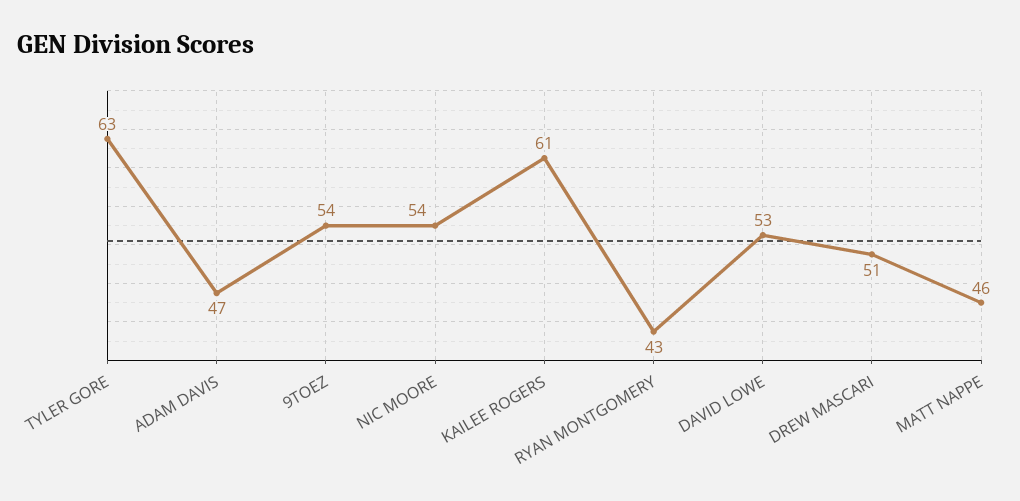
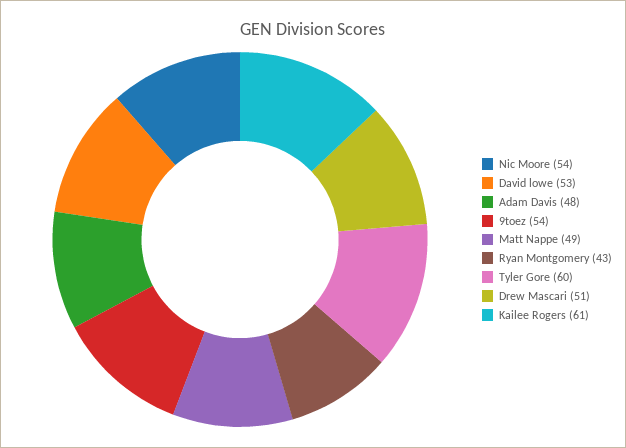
TYLER GORE: 63 -> 60
ADAM DAVIS: 47 -> 48
MATT NAPPE: 46 -> 49

